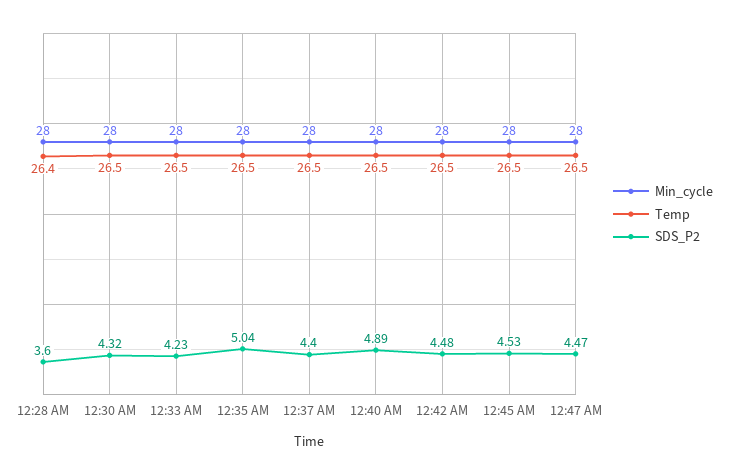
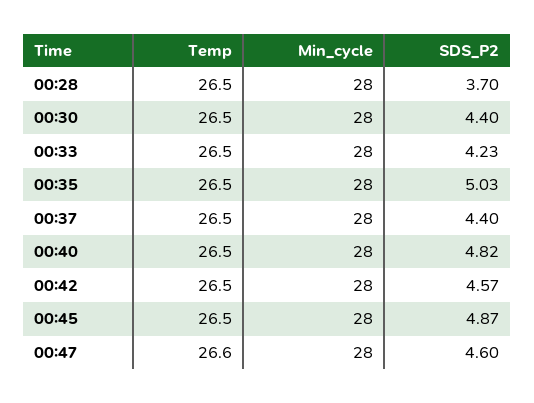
Temp, 12:28 AM: 26.4 -> 26.5
SDS_P2, 12:28 AM: 3.6 -> 3.7
SDS_P2, 12:30 AM: 4.32 -> 4.4
SDS_P2, 12:35 AM: 5.04 -> 5.03
SDS_P2, 12:40 AM: 4.89 -> 4.82
SDS_P2, 12:42 AM: 4.48 -> 4.57
SDS_P2, 12:45 AM: 4.53 -> 4.87
Temp, 12:47 AM: 26.5 -> 26.6
SDS_P2, 12:47 AM: 4.47 -> 4.6

